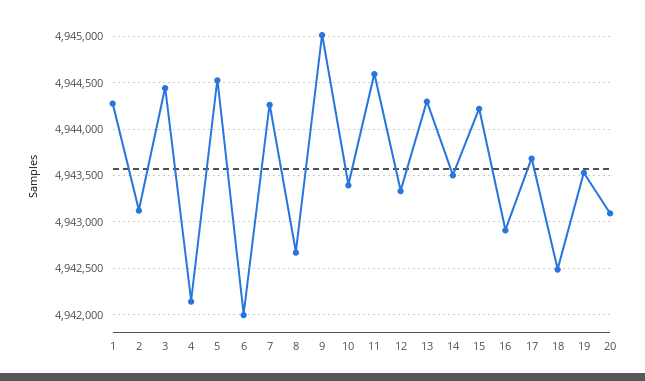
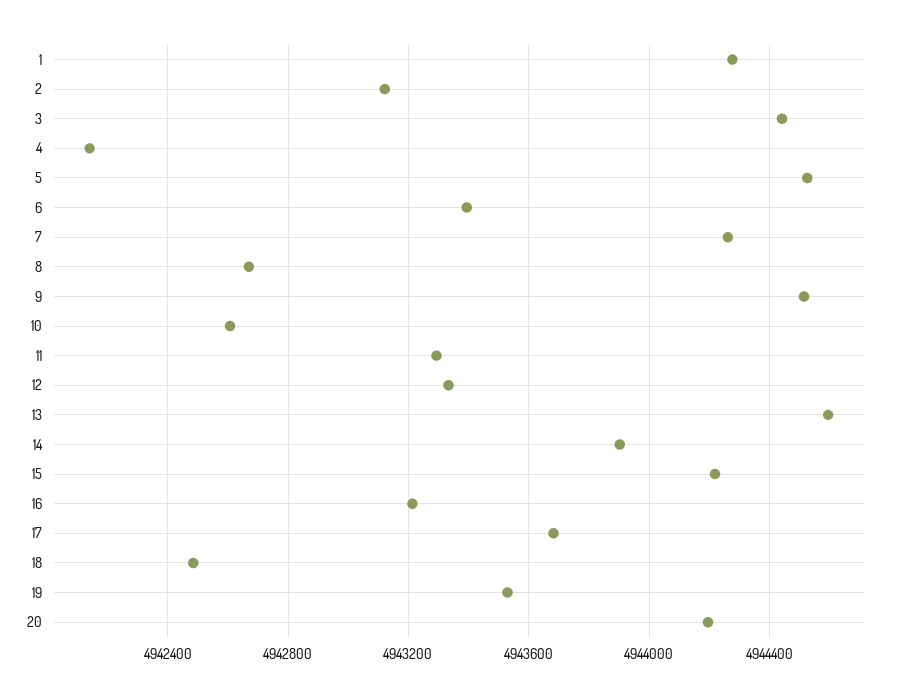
6: 4942000 -> 4943400
9: 4945000 -> 4944500
10: 4943400 -> 4942600
11: 4944600 -> 4943300
13: 4944300 -> 4944600
14: 4943500 -> 4943900
16: 4942900 -> 4943200
20: 4943100 -> 4944200

